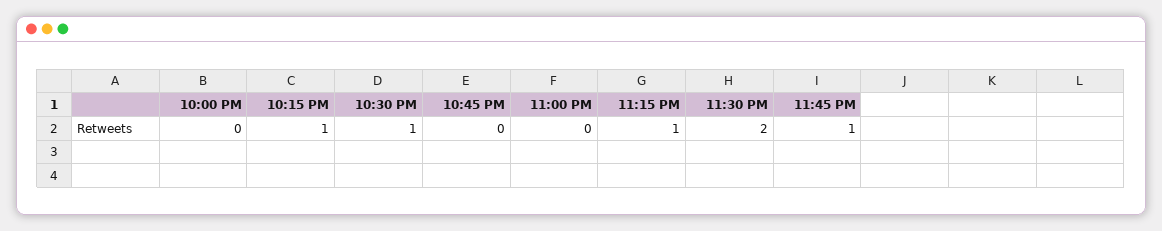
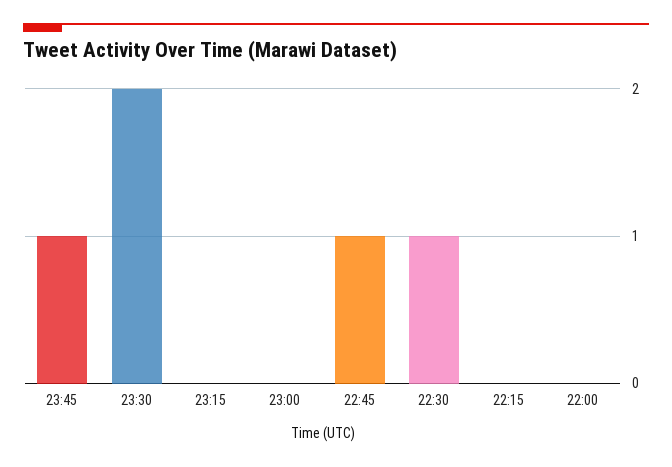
10:15 PM: 1 -> 0
10:45 PM: 0 -> 1
11:15 PM: 1 -> 0

